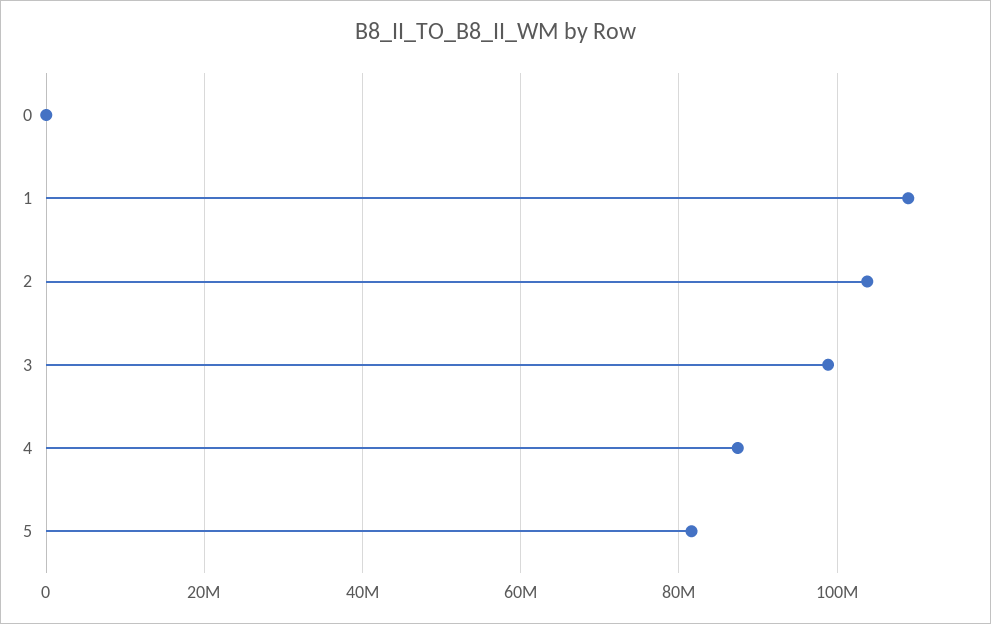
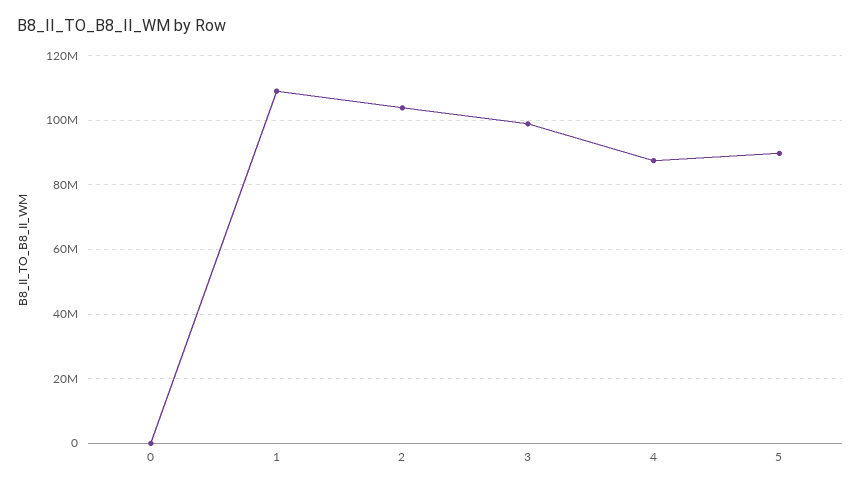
5: 82000000 -> 90000000

